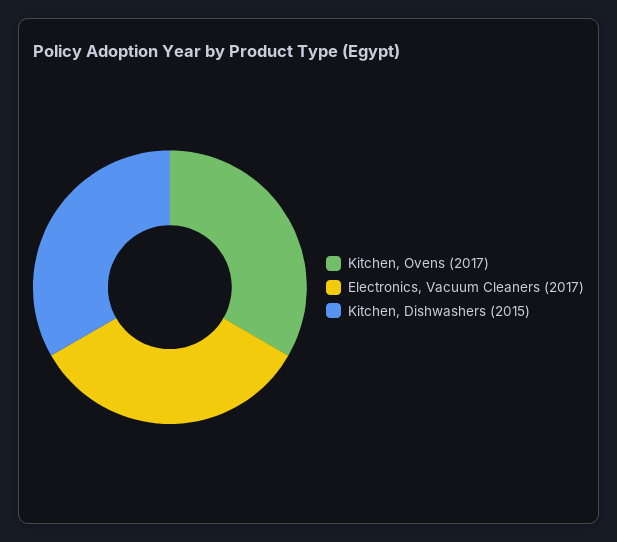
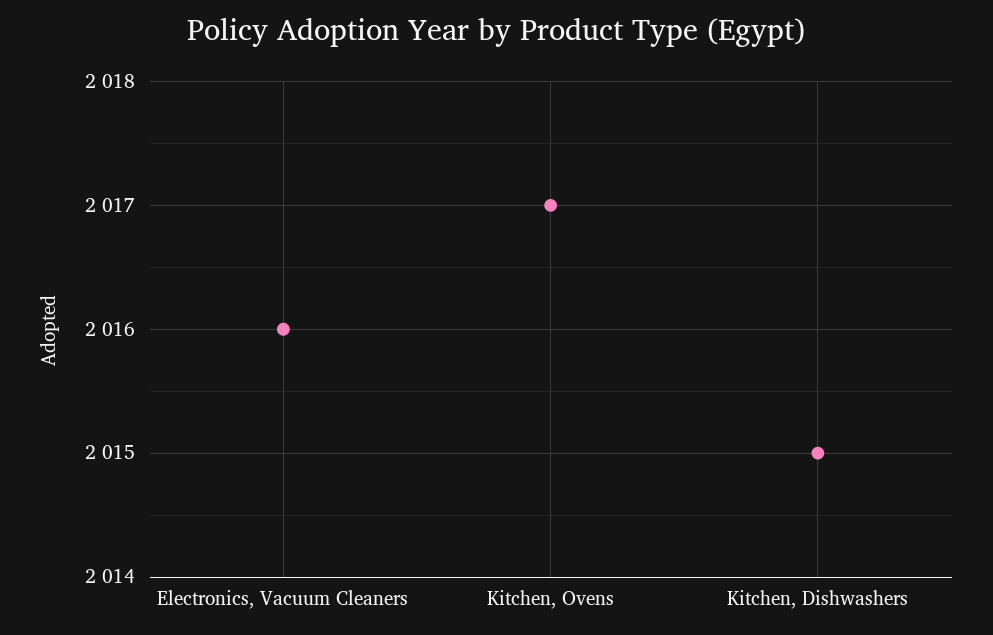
Electronics, Vacuum Cleaners: 2017 -> 2016

